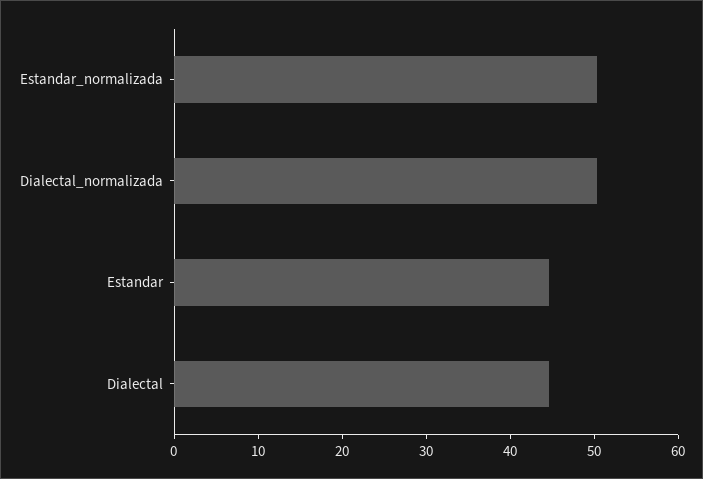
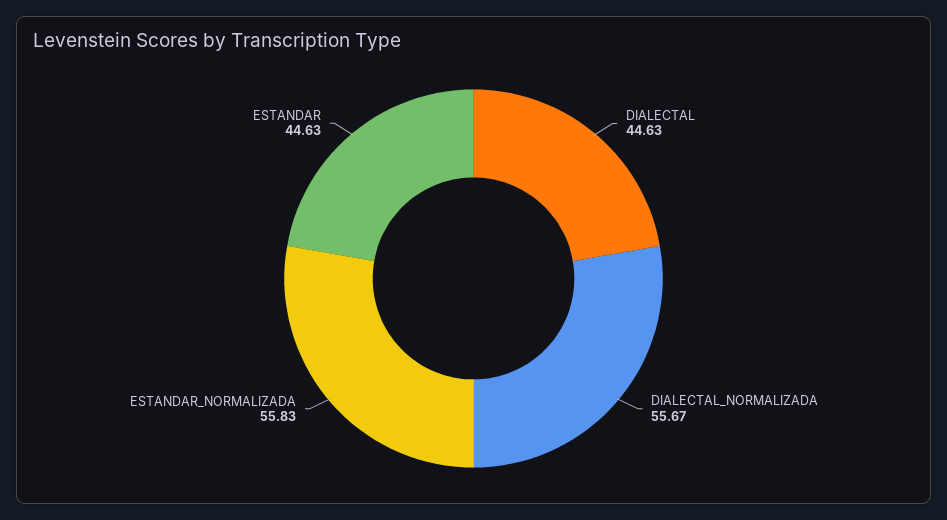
Estandar_normalizada: 50 -> 55.83
Dialectal_normalizada: 50 -> 55.67

